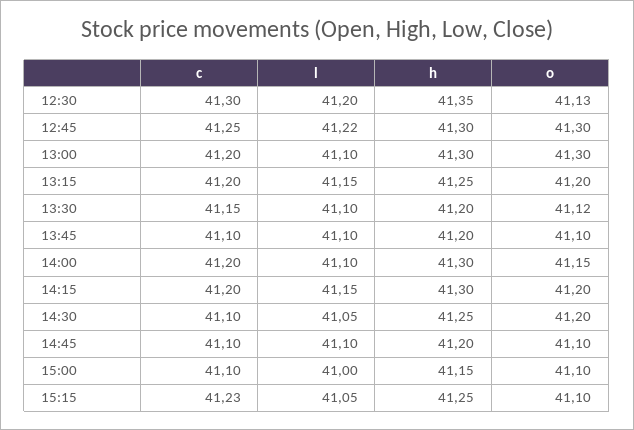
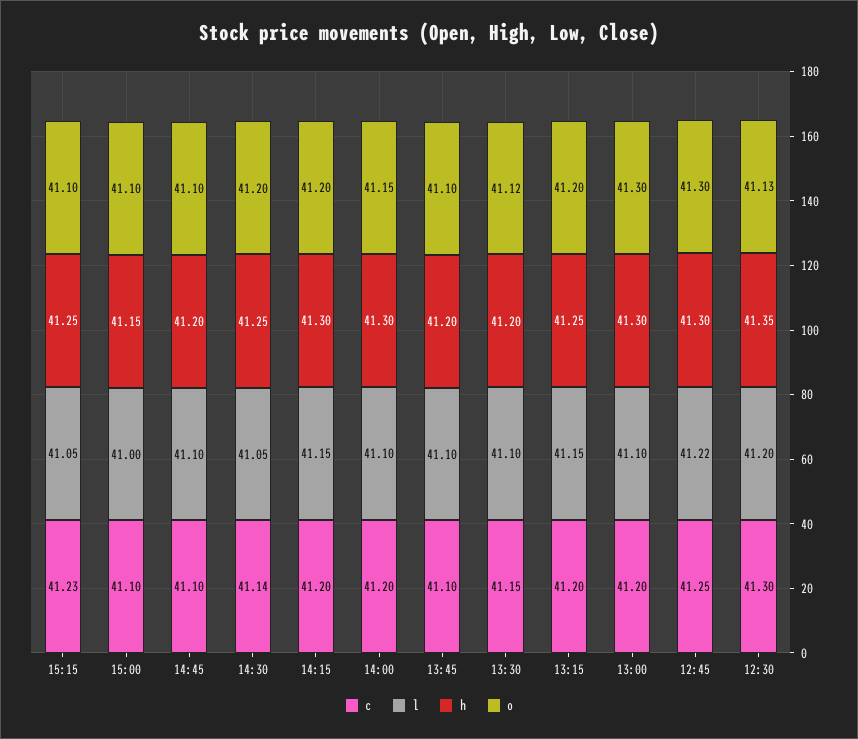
c, 14:30: 41.1 -> 41.14

